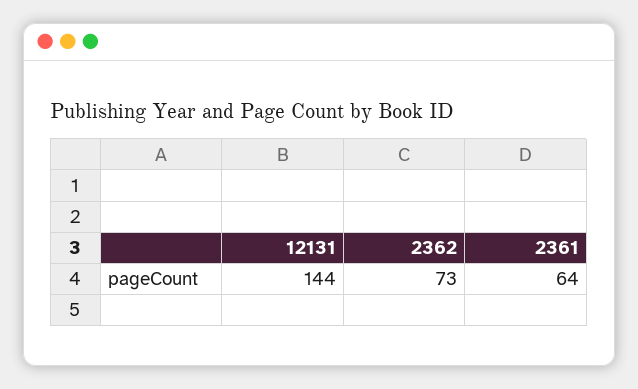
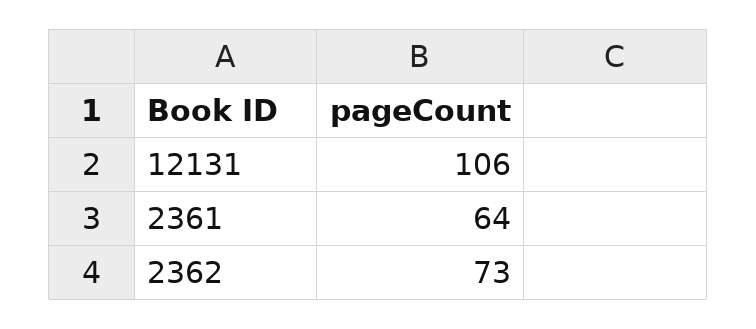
12131: 144 -> 106

